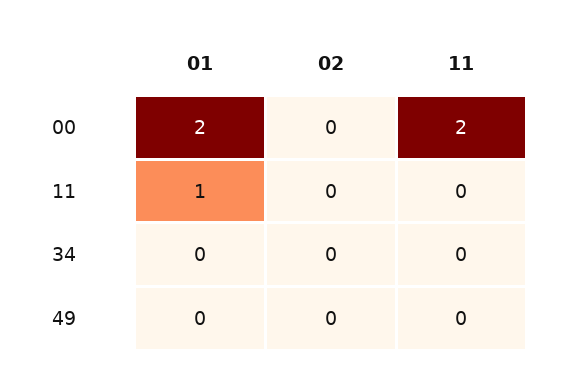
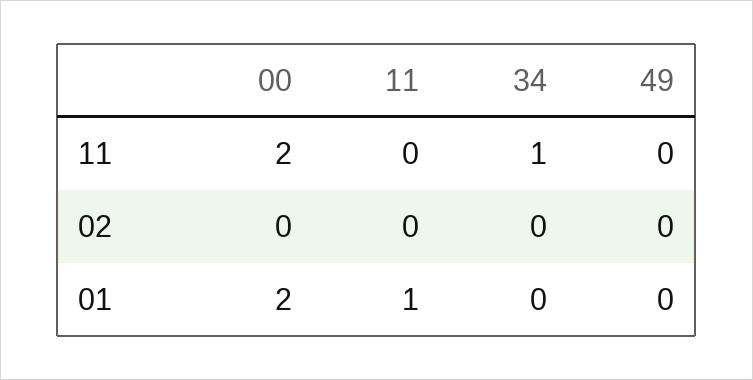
11, 34: 0 -> 1

